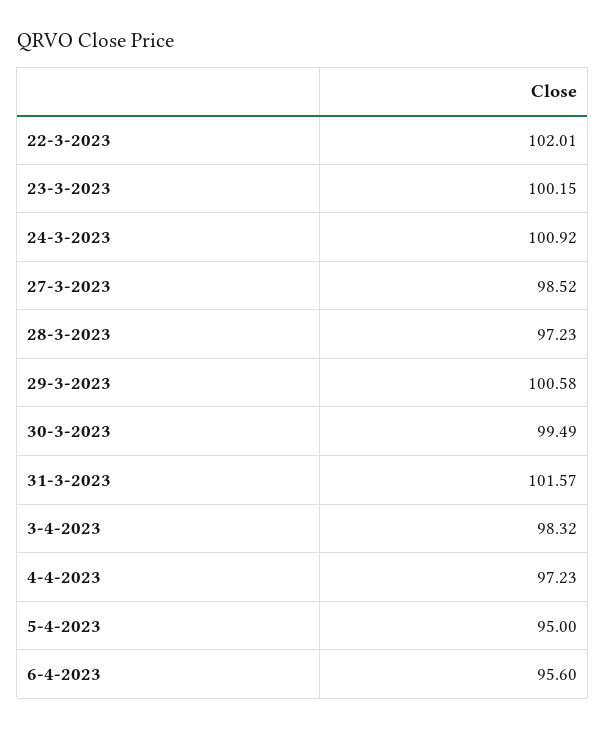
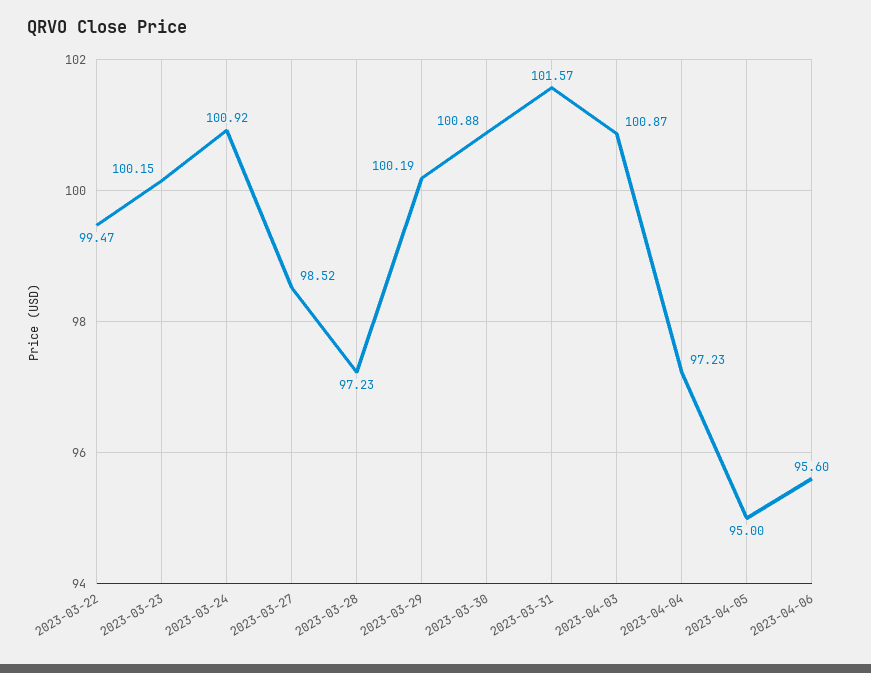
22-3-2023: 102.01 -> 99.47
29-3-2023: 100.58 -> 100.19
30-3-2023: 99.49 -> 100.88
3-4-2023: 98.32 -> 100.87

